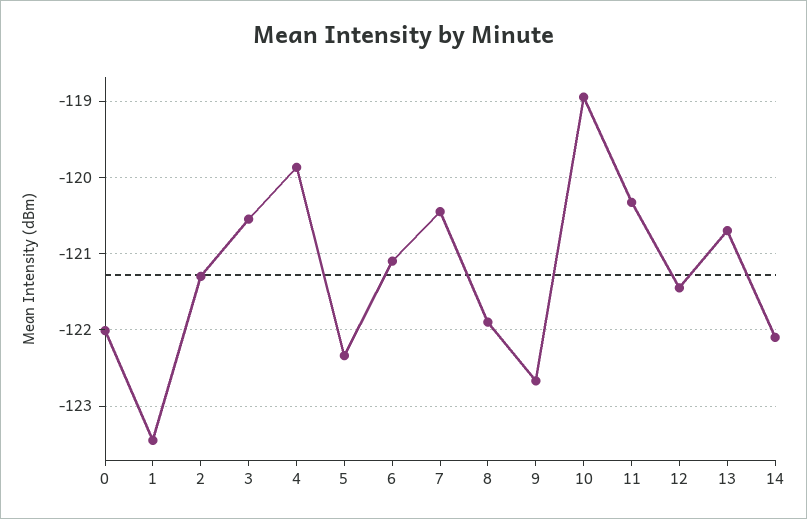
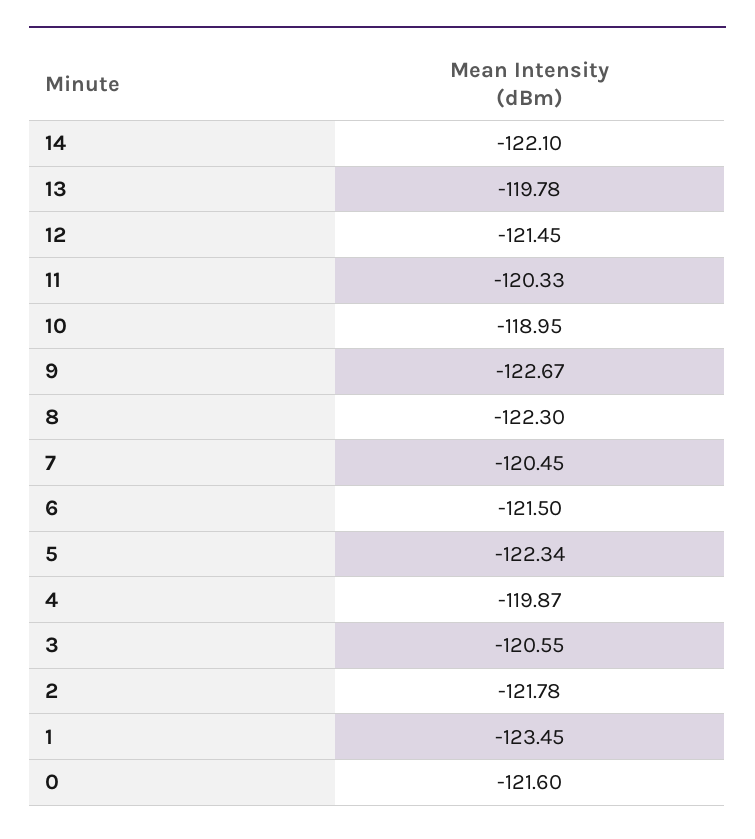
0: -122 -> -121.6
2: -121.3 -> -121.78
6: -121.1 -> -121.5
8: -121.9 -> -122.3
13: -120.7 -> -119.78

